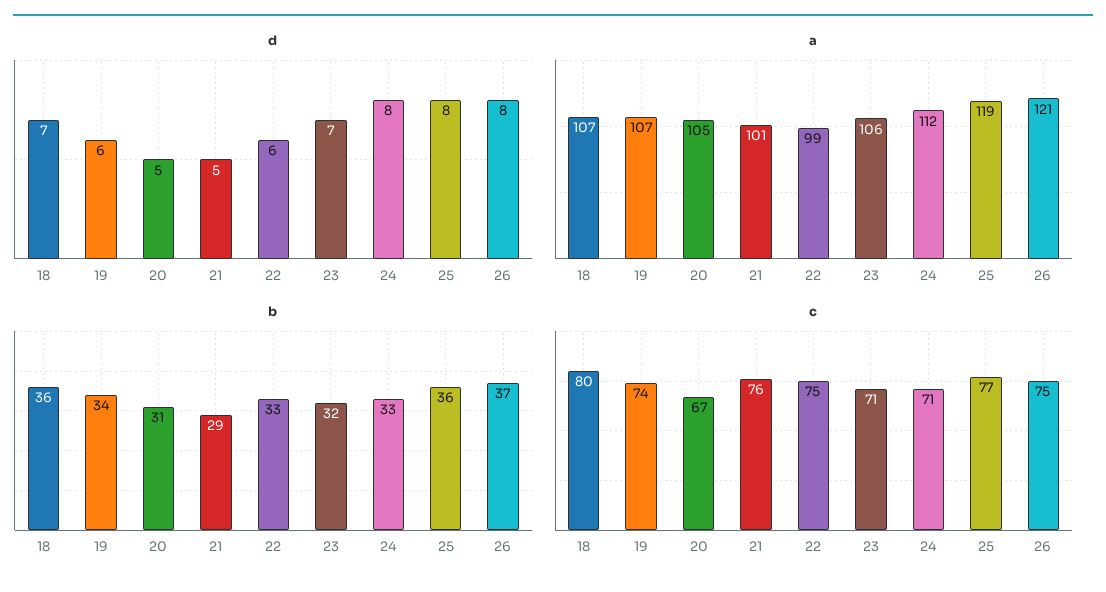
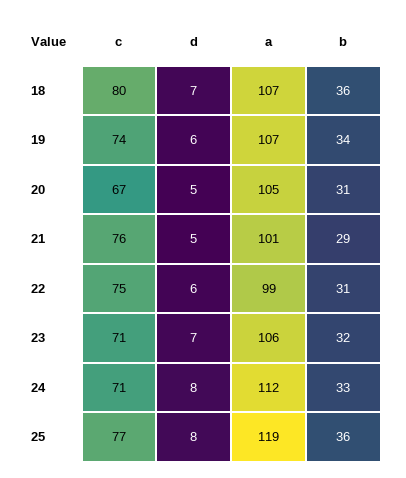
d, 26: 8 -> none
a, 26: 121 -> none
b, 22: 33 -> 31
b, 26: 37 -> none
c, 26: 75 -> none

